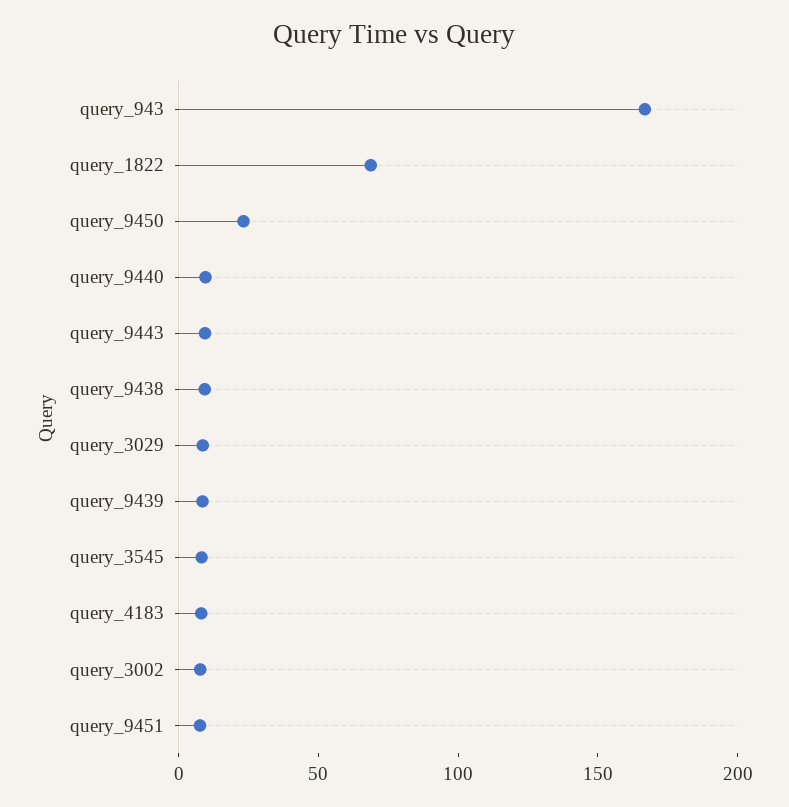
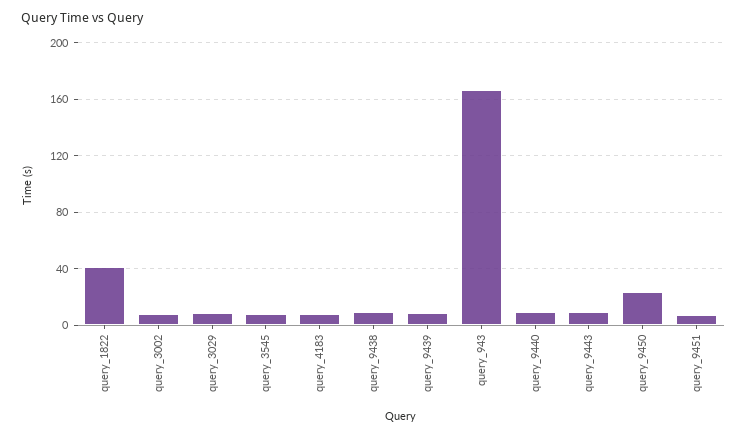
query_1822: 70 -> 40

